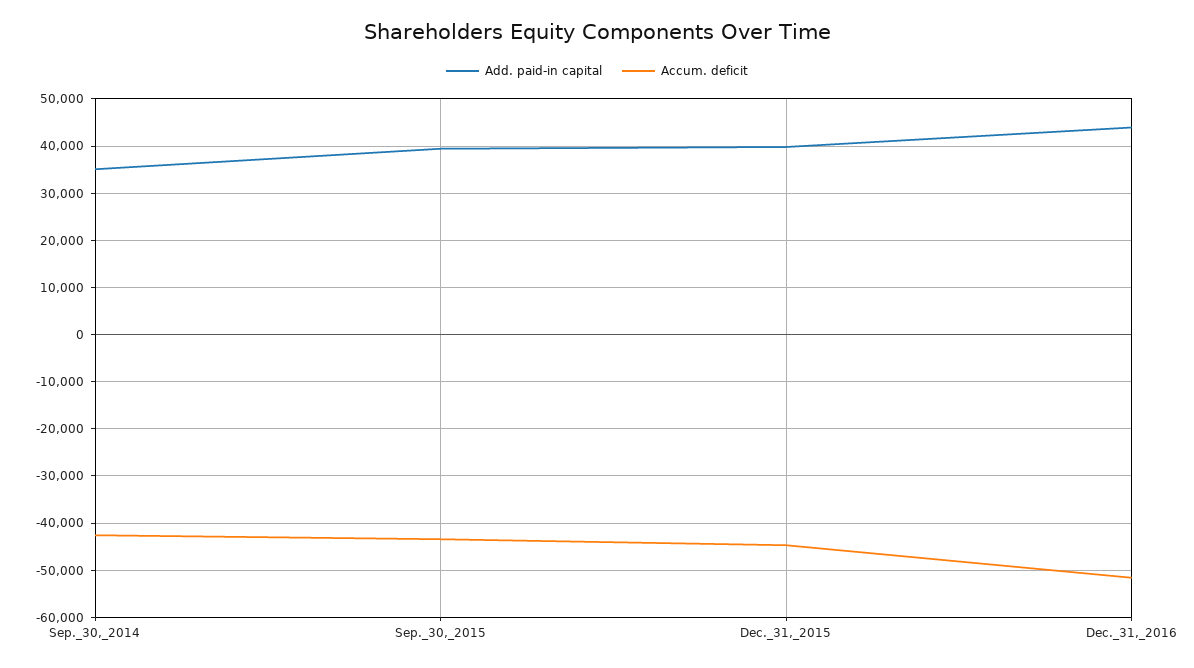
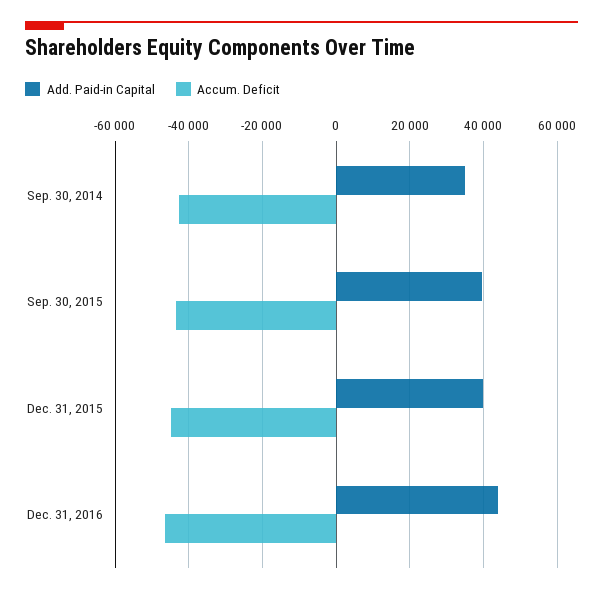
Accum. deficit, Dec._31,_2016: -52000 -> -46000

